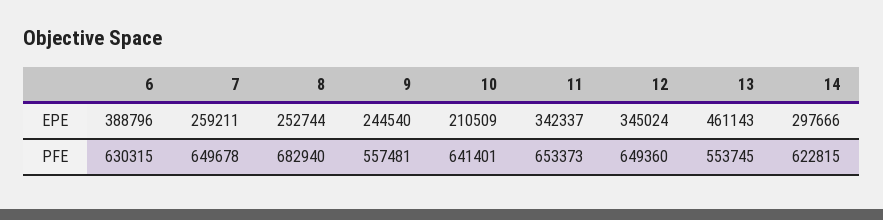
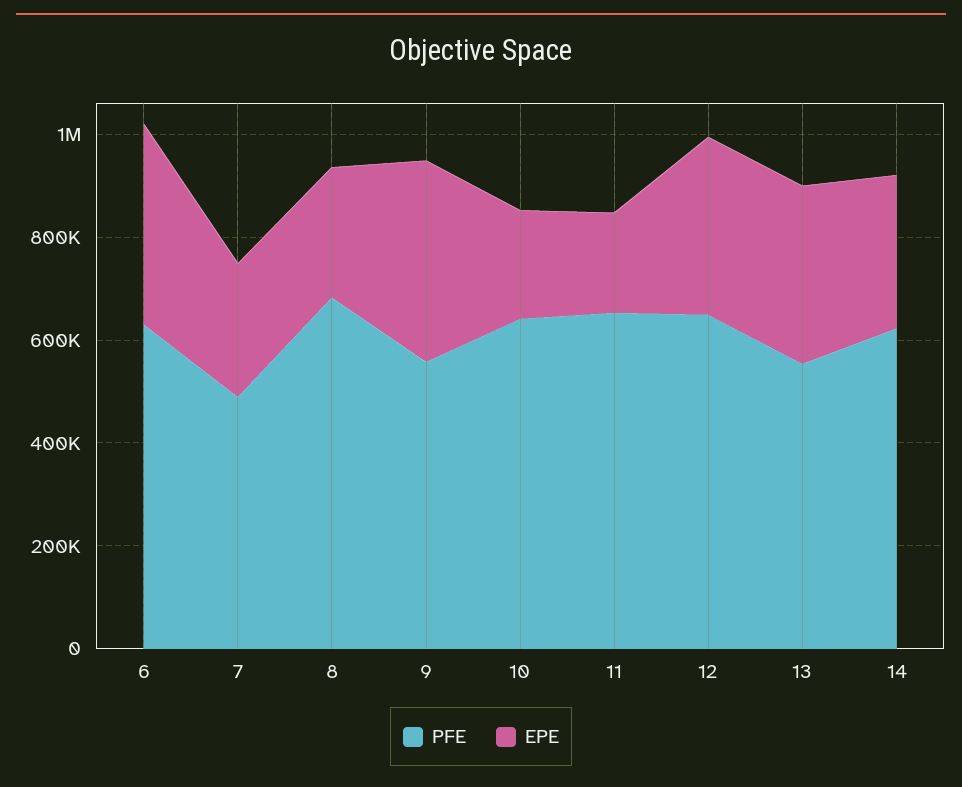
EPE, 9: 244540 -> 400000
EPE, 11: 342337 -> 200000
EPE, 13: 461143 -> 350000
PFE, 7: 649678 -> 500000

